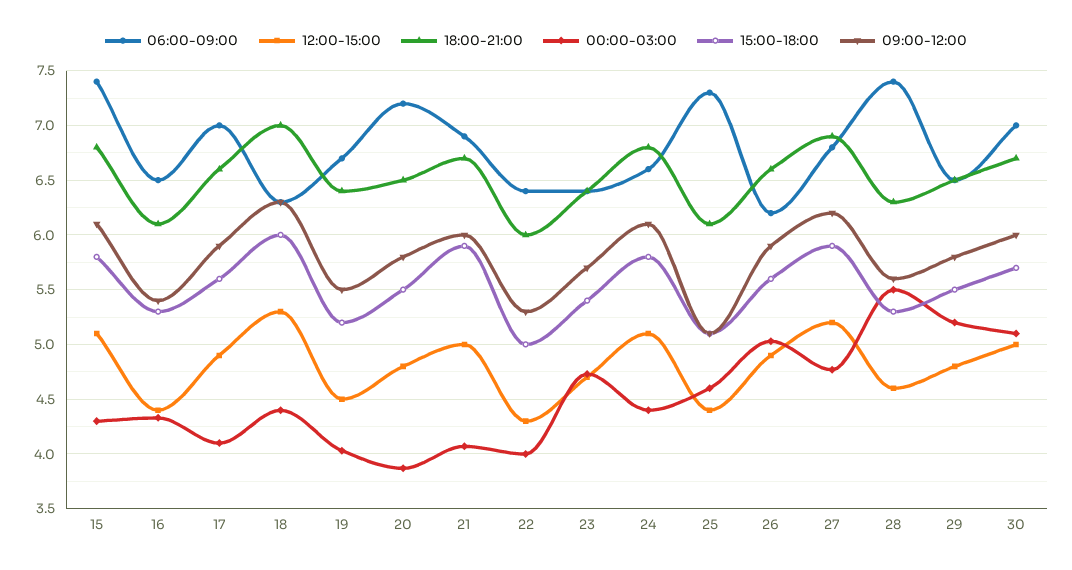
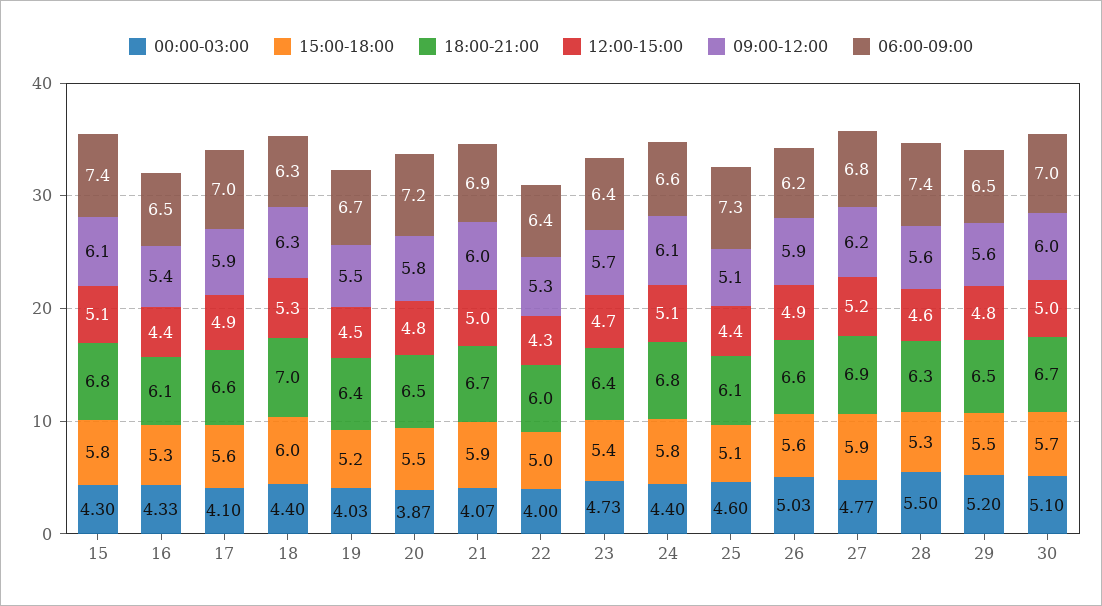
09:00-12:00, 29: 5.8 -> 5.6

